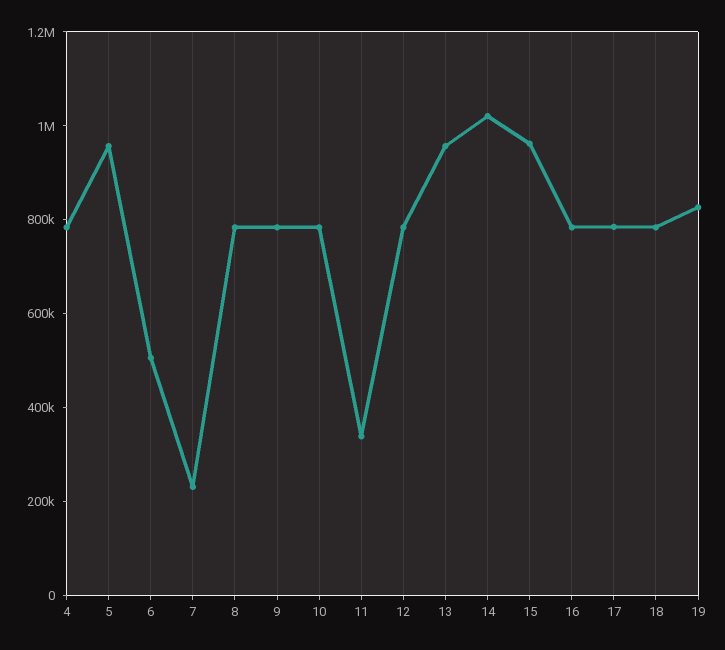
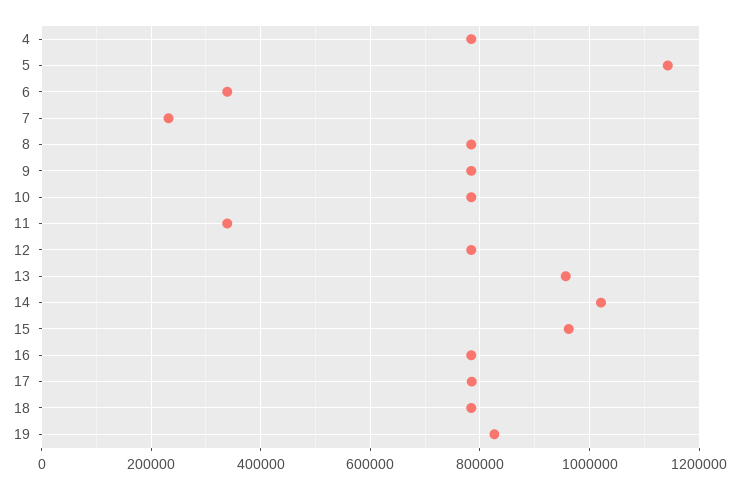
5: 950000 -> 1140000
6: 500000 -> 340000

